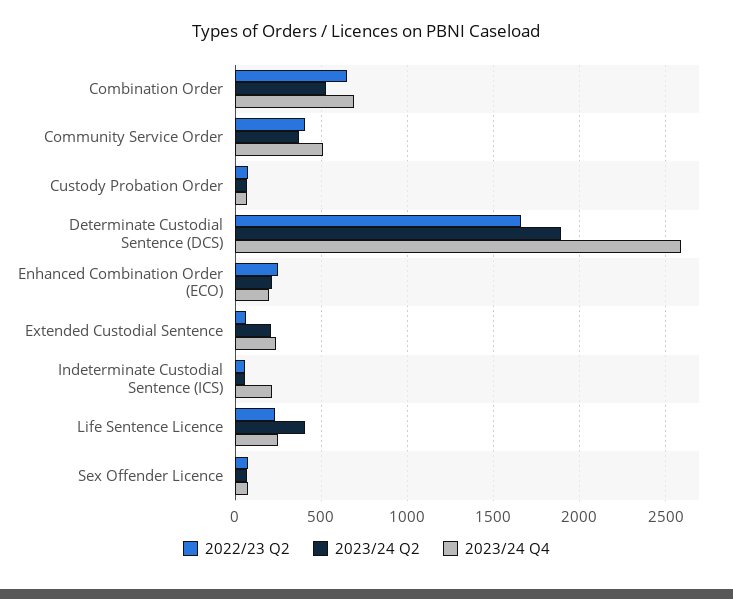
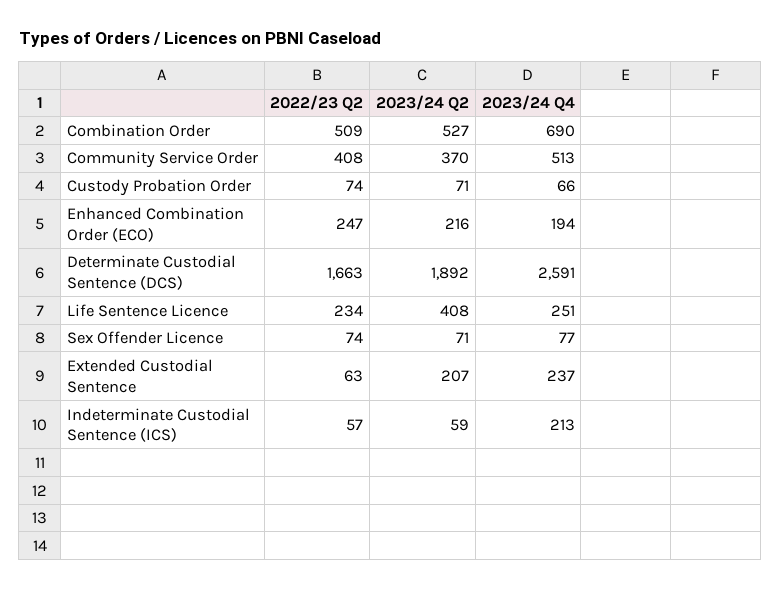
2022/23 Q2, Combination Order: 650 -> 509

